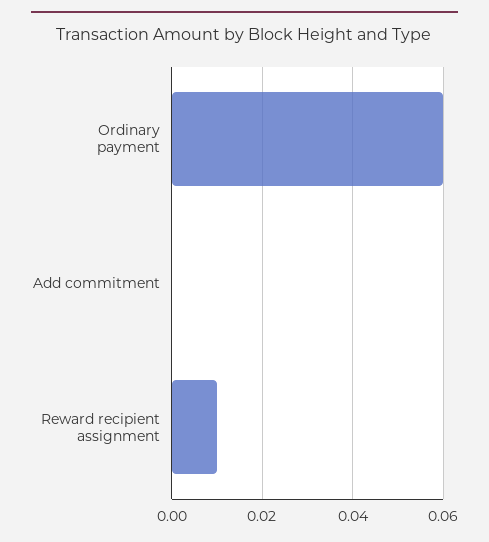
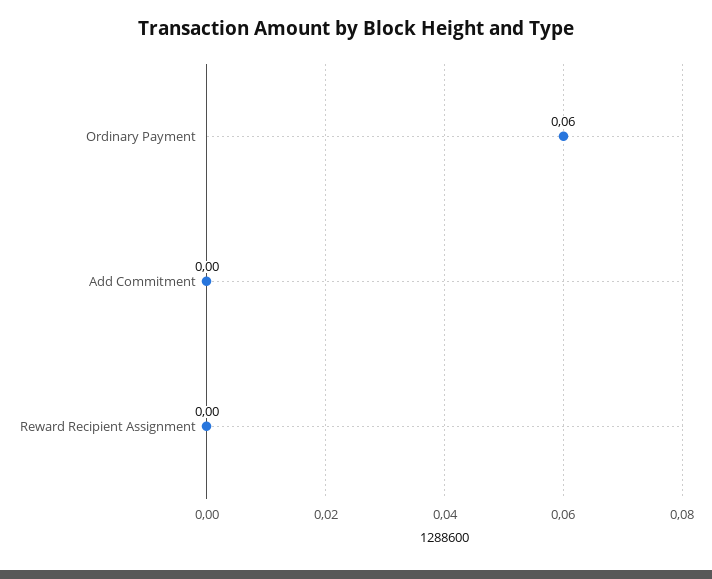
Reward recipient assignment: 0.01 -> 0

